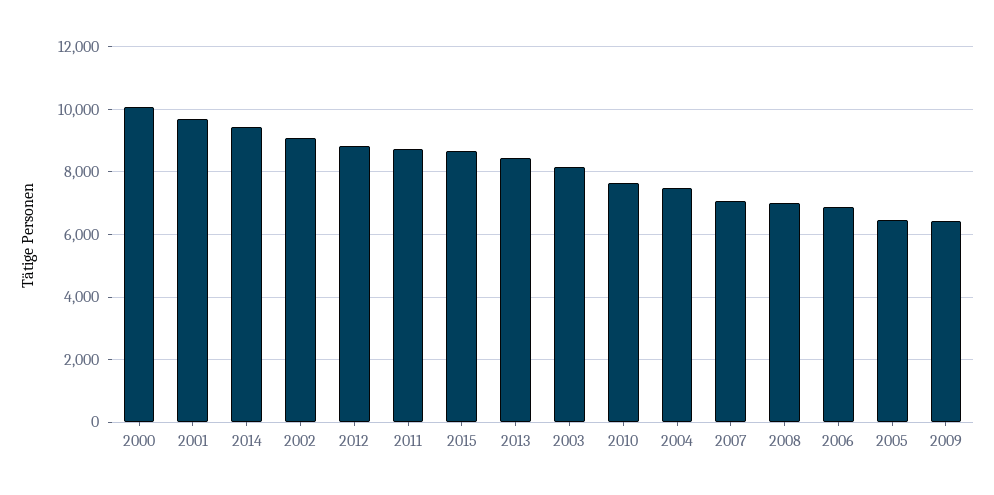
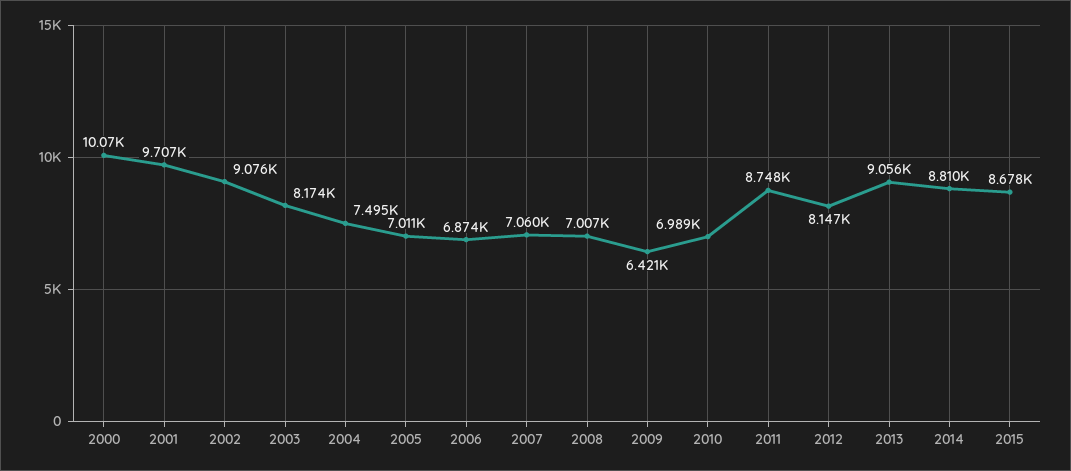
2014: 9400 -> 8810
2012: 8800 -> 8147
2013: 8400 -> 9056
2010: 7600 -> 6989
2005: 6400 -> 7011

